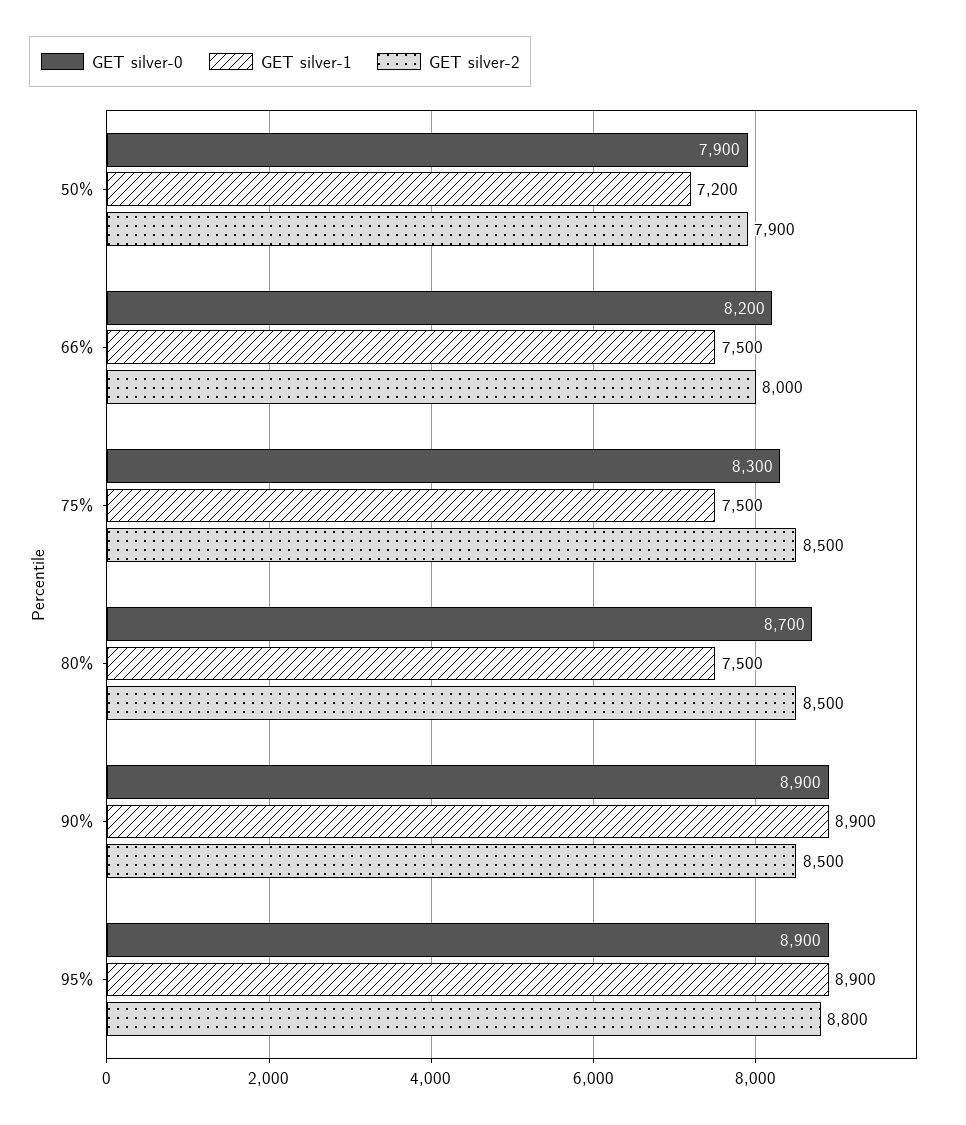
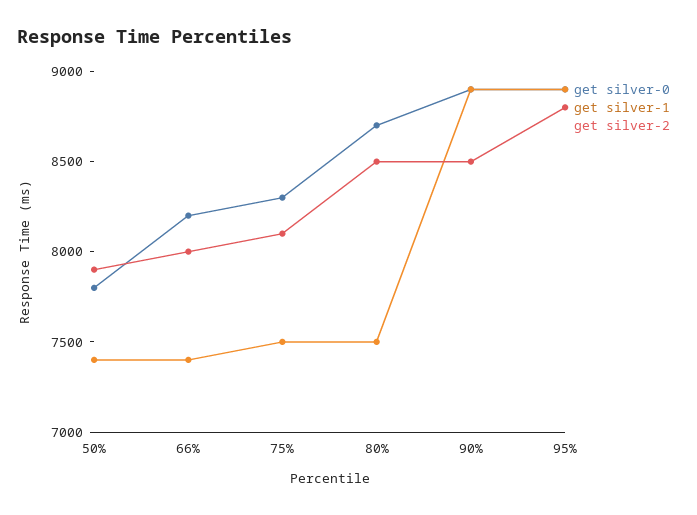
GET silver-0, 50%: 7900 -> 7800
GET silver-1, 50%: 7200 -> 7400
GET silver-1, 66%: 7500 -> 7400
GET silver-2, 75%: 8500 -> 8100

